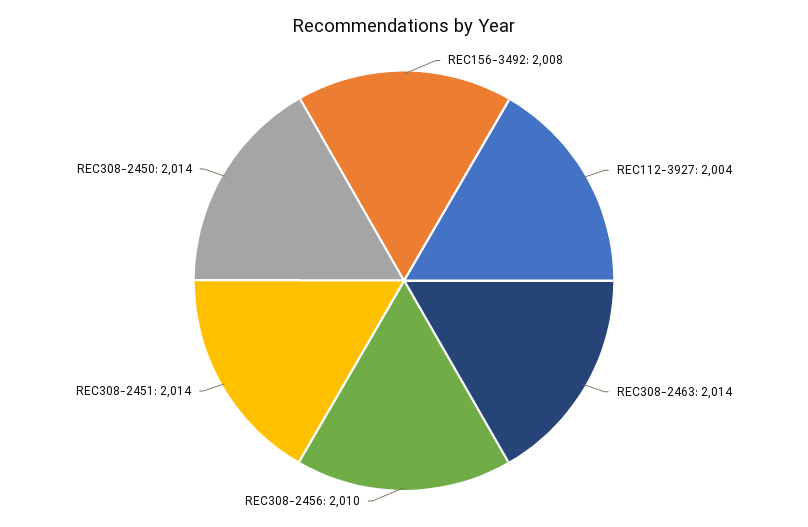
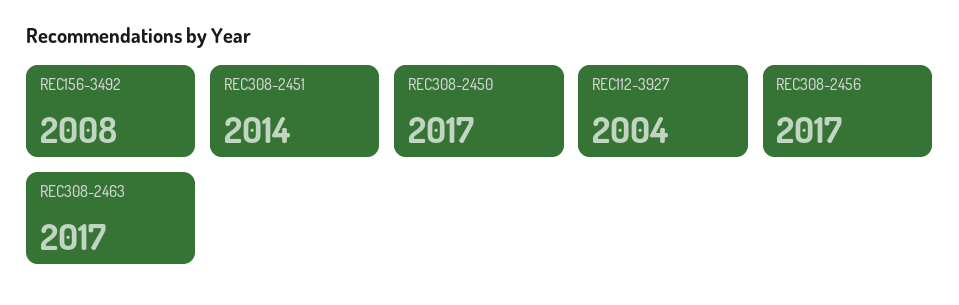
REC308-2463: 2014 -> 2017
REC308-2456: 2010 -> 2017
REC308-2450: 2014 -> 2017

